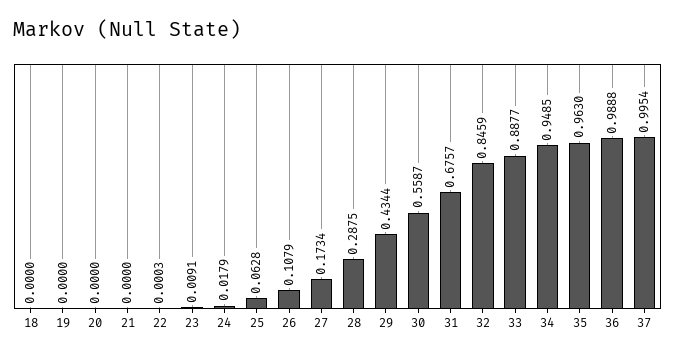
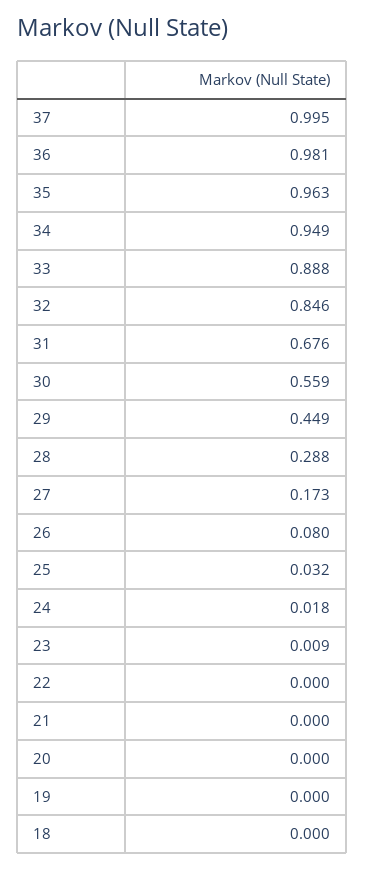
25: 0.0628 -> 0.032
26: 0.1079 -> 0.08
29: 0.4344 -> 0.449
36: 0.9888 -> 0.981

